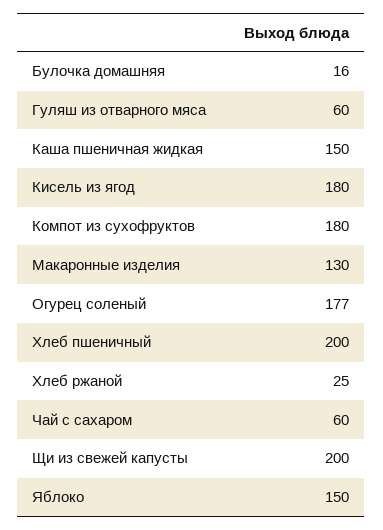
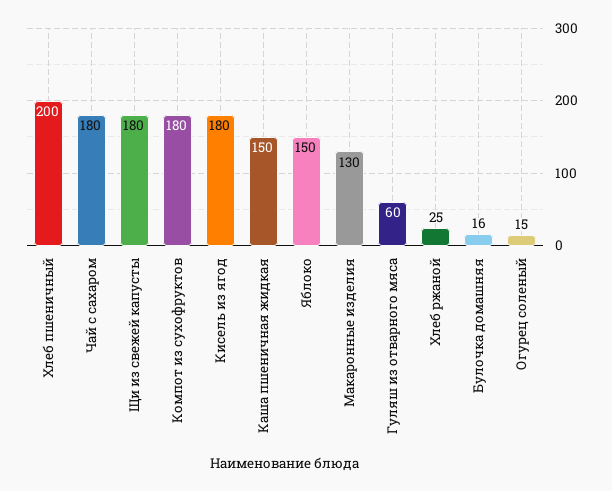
Огурец соленый: 177 -> 15
Чай с сахаром: 60 -> 180
Щи из свежей капусты: 200 -> 180

